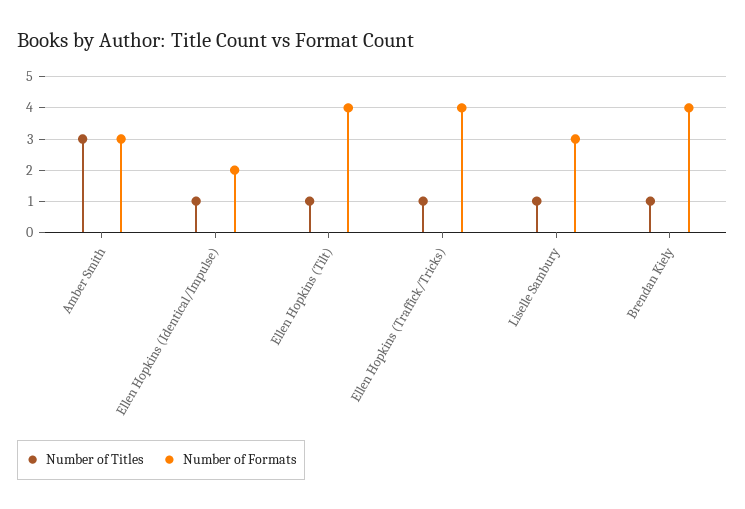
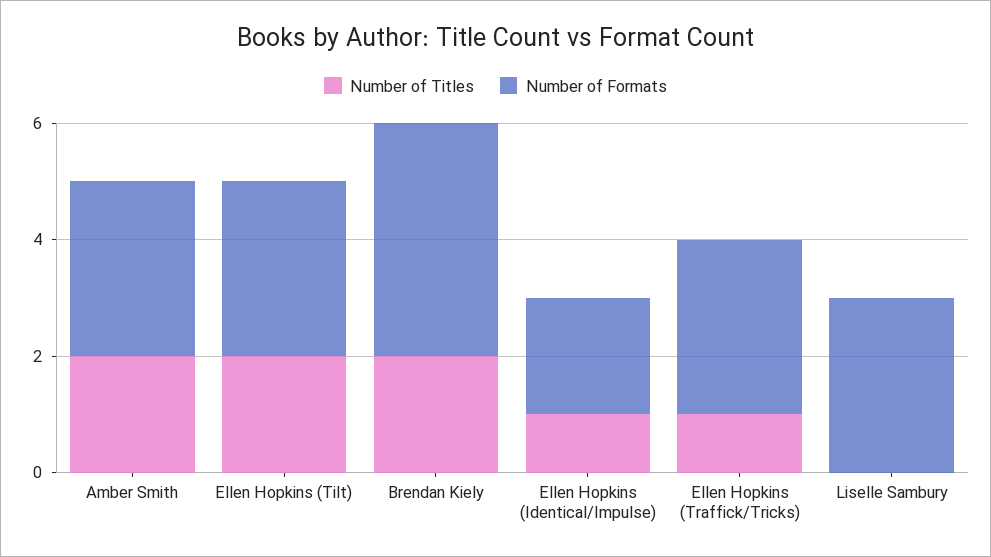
Number of Titles, Amber Smith: 3 -> 2
Number of Titles, Ellen Hopkins (Tilt): 1 -> 2
Number of Formats, Ellen Hopkins (Tilt): 4 -> 3
Number of Formats, Ellen Hopkins (Traffick/Tricks): 4 -> 3
Number of Titles, Liselle Sambury: 1 -> 0
Number of Titles, Brendan Kiely: 1 -> 2

